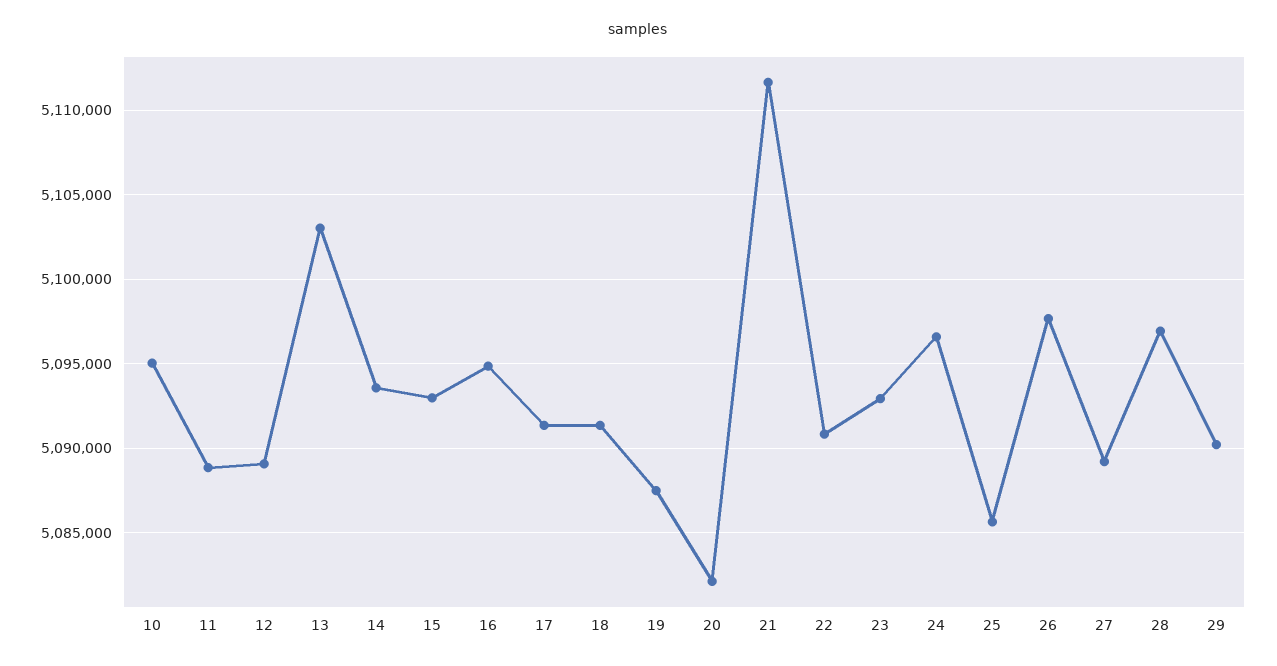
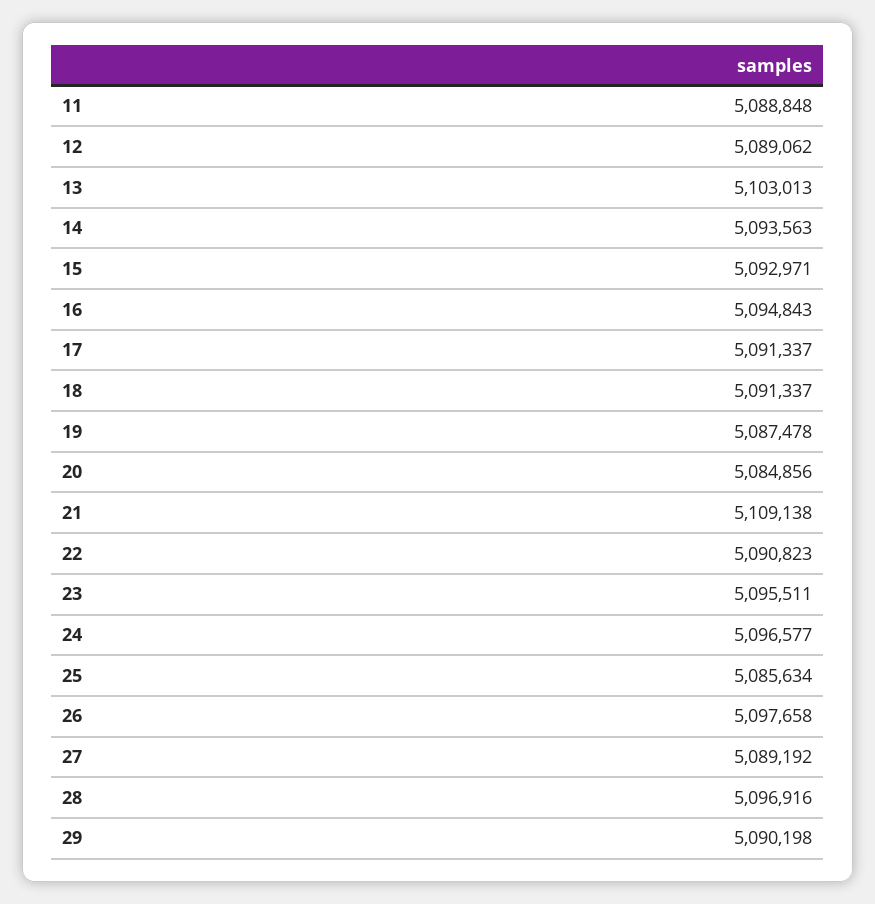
10: 5095000 -> none
20: 5082000 -> 5084856
21: 5111500 -> 5109138
23: 5093000 -> 5095511

